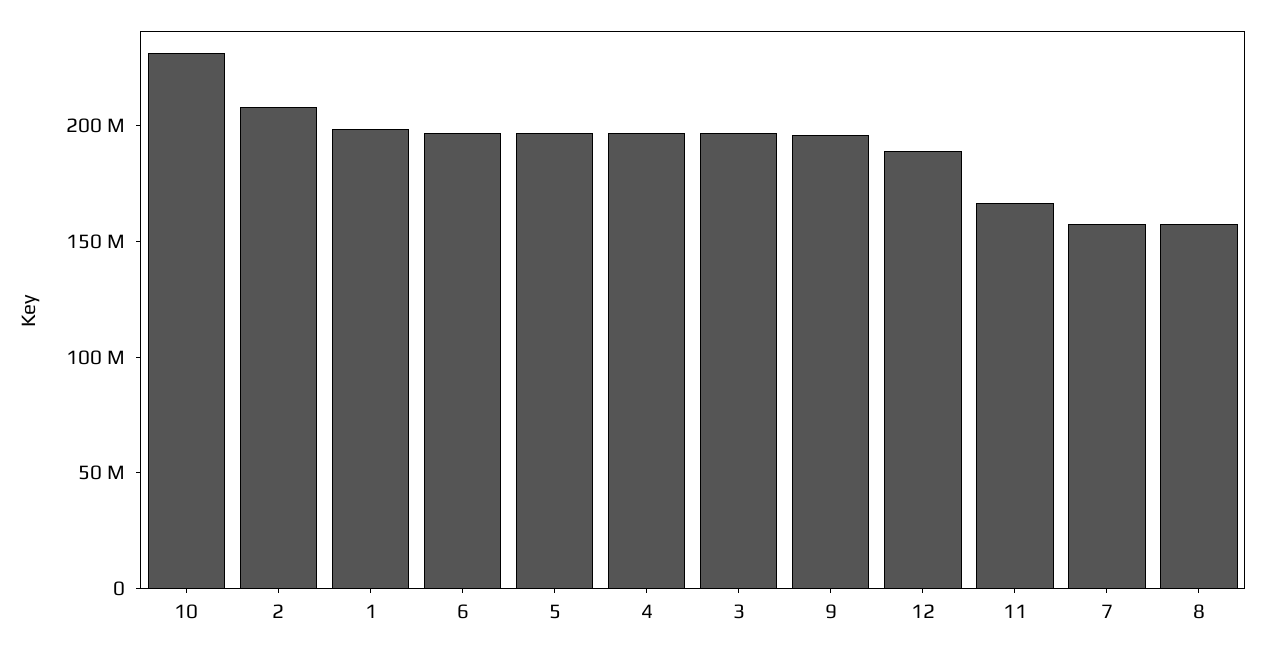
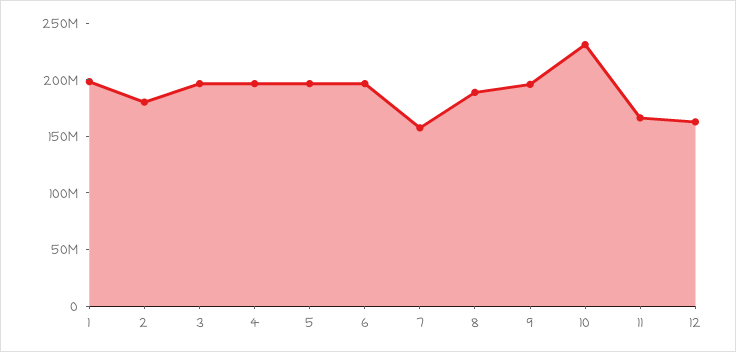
2: 210000000 -> 180000000
12: 190000000 -> 160000000
8: 160000000 -> 190000000

